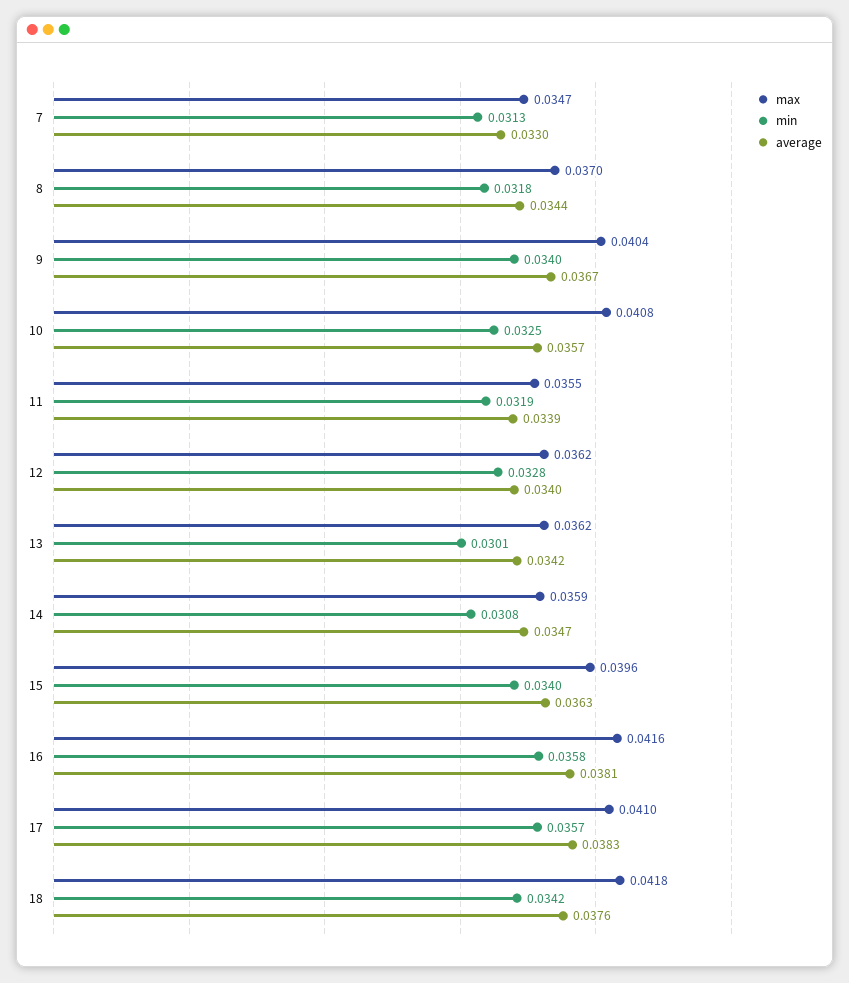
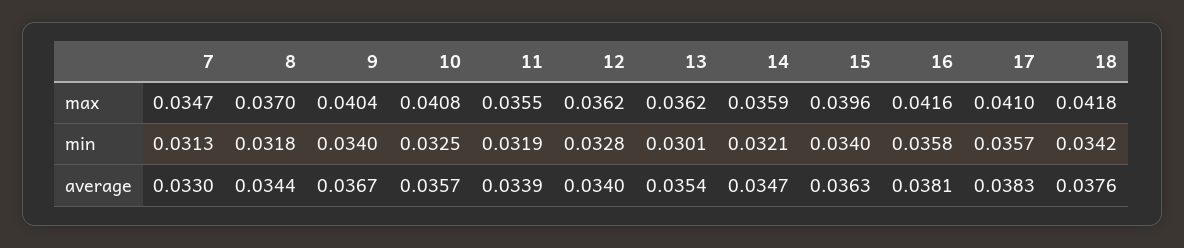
average, 13: 0.0342 -> 0.0354
min, 14: 0.0308 -> 0.0321

